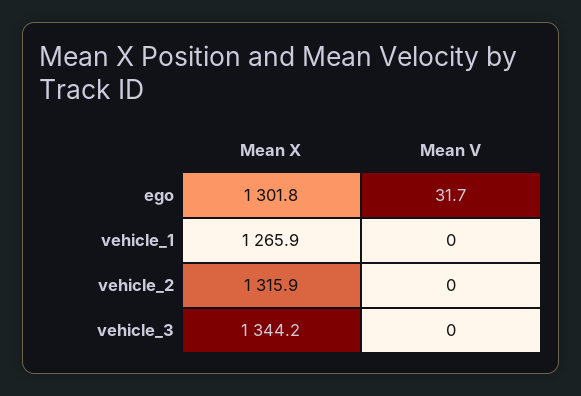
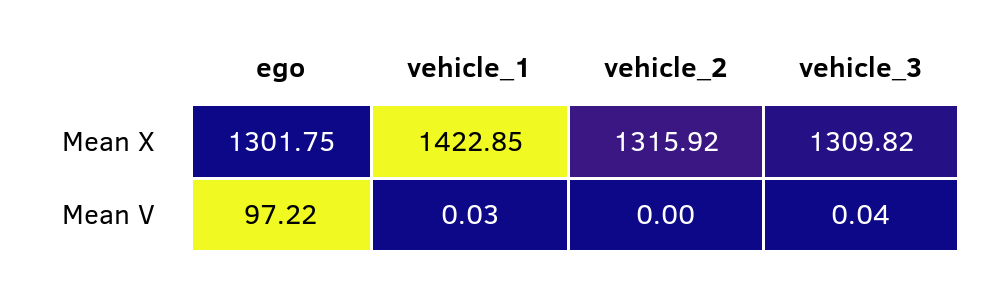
Mean V, ego: 31.7 -> 97.22
Mean X, vehicle_1: 1265.9 -> 1422.85
Mean X, vehicle_3: 1344.2 -> 1309.82

